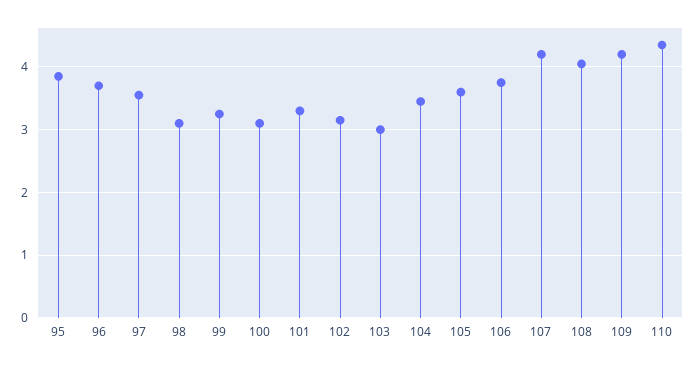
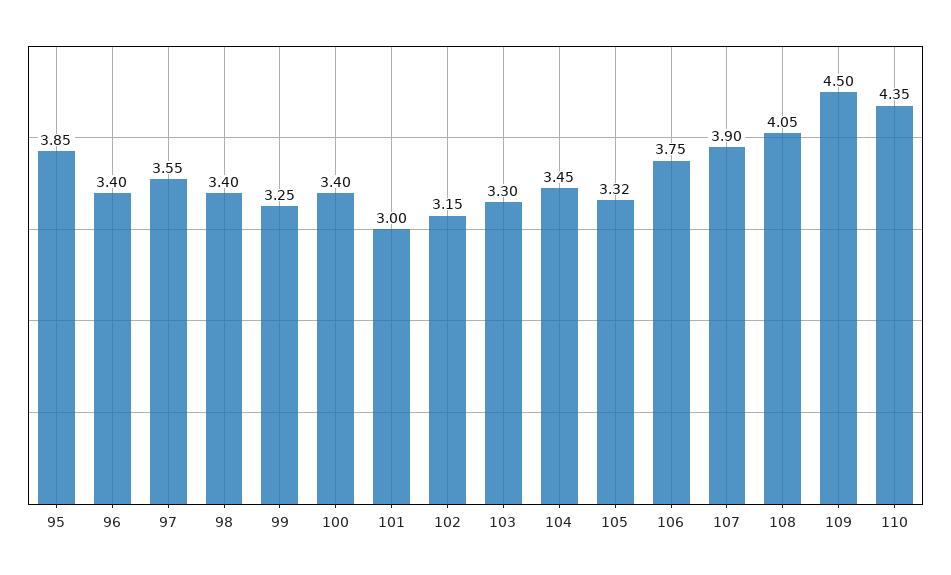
96: 3.7 -> 3.4
98: 3.1 -> 3.4
100: 3.1 -> 3.4
101: 3.3 -> 3
103: 3 -> 3.3
105: 3.6 -> 3.32
107: 4.2 -> 3.9
109: 4.2 -> 4.5

